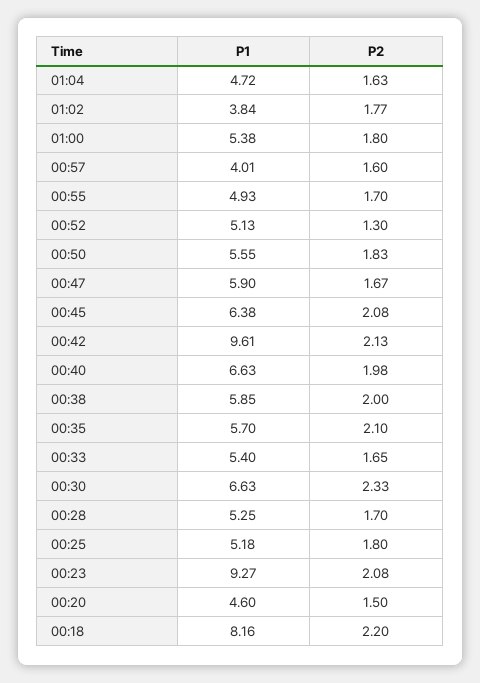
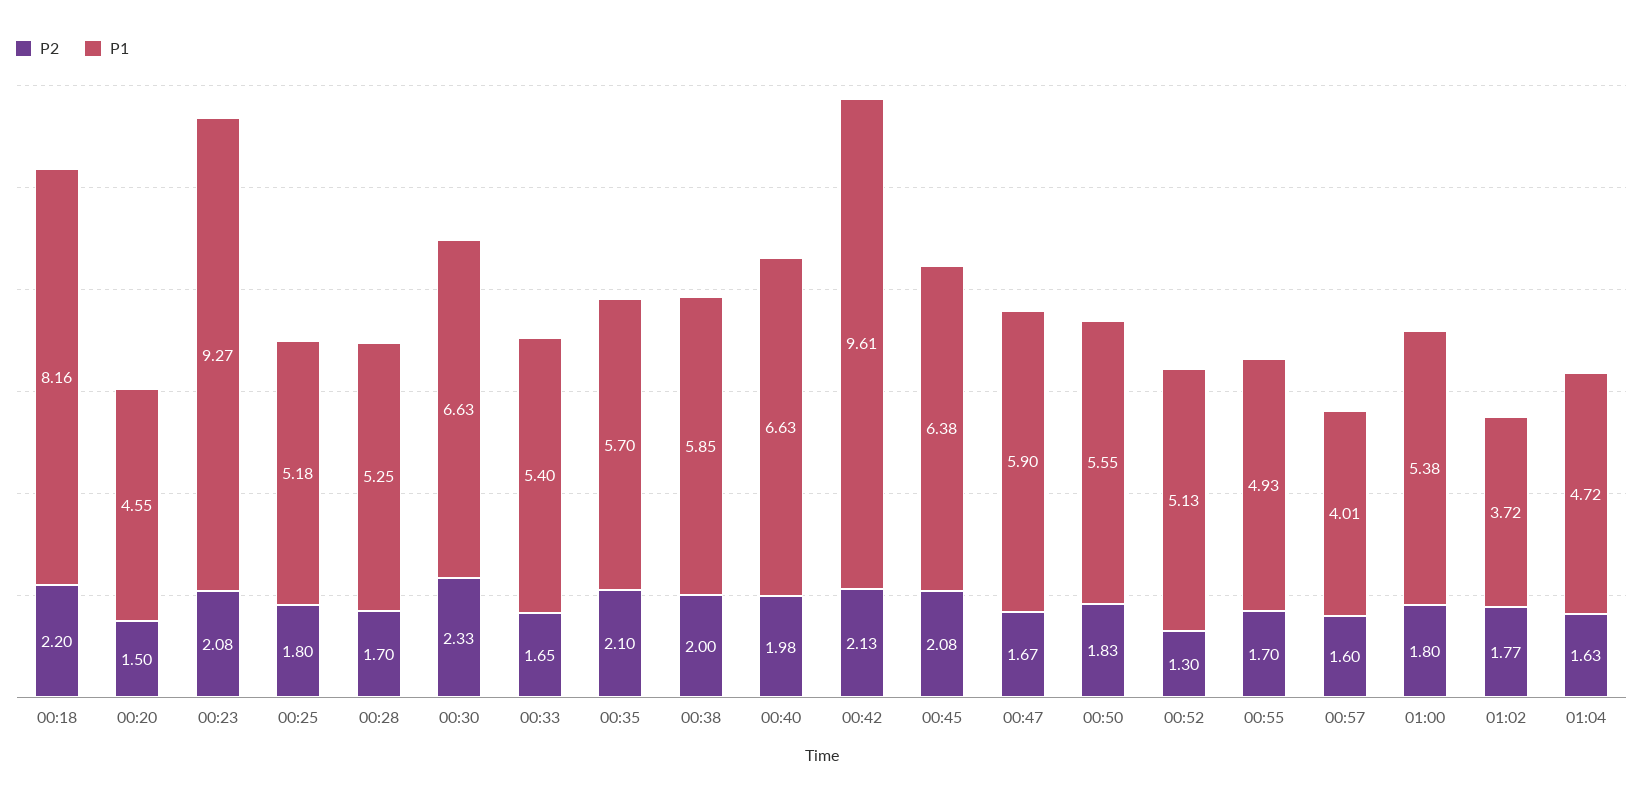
P1, 01:02: 3.84 -> 3.72
P1, 00:20: 4.6 -> 4.55

